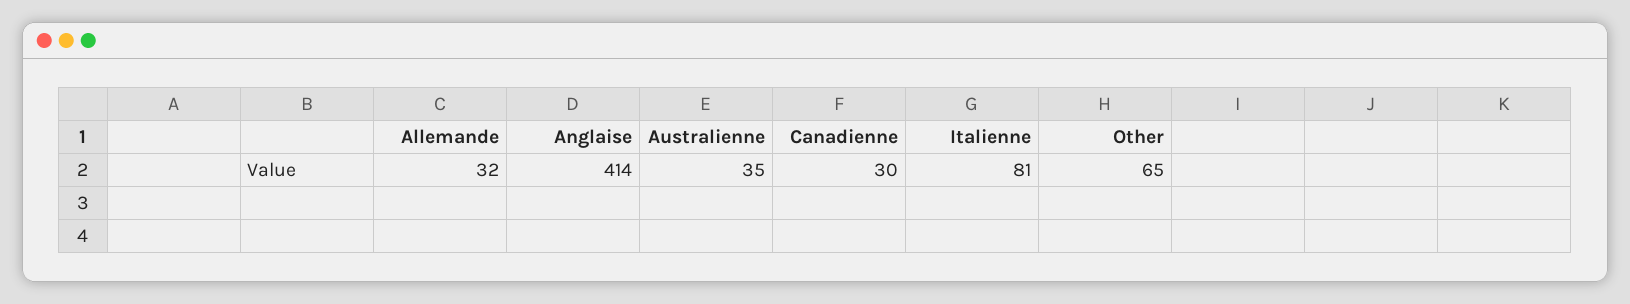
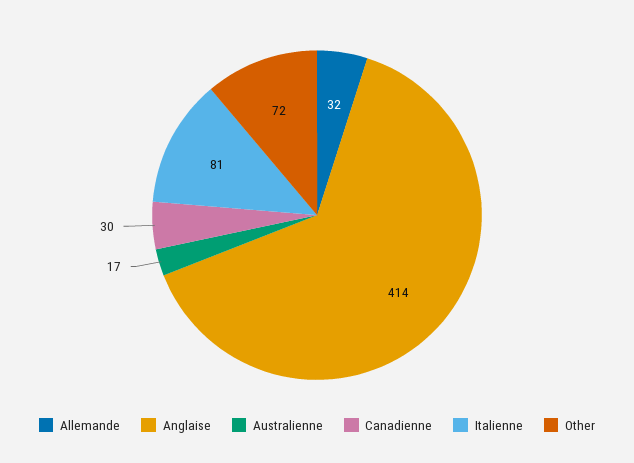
Australienne: 35 -> 17
Other: 65 -> 72

